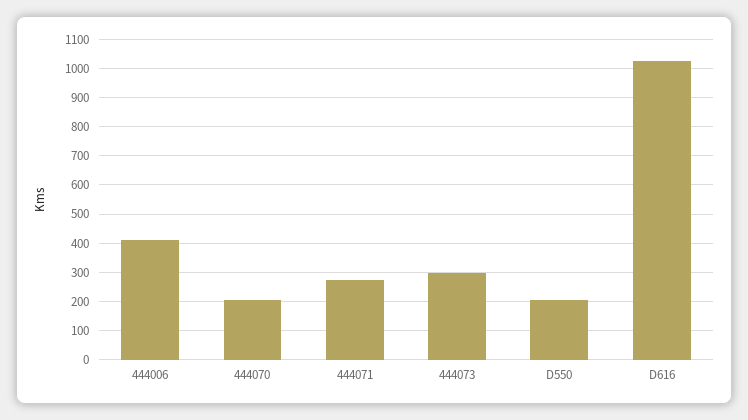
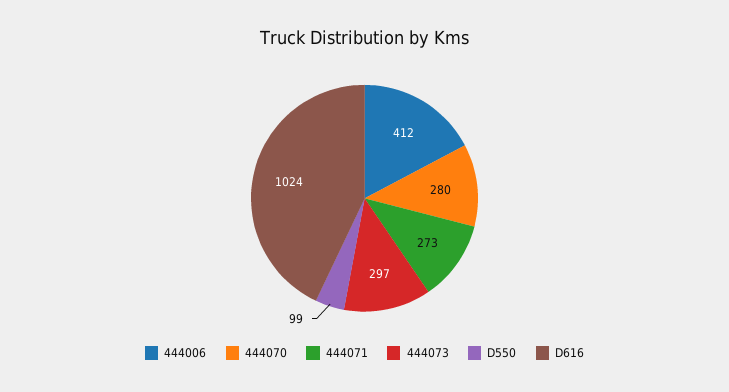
444070: 200 -> 280
D550: 200 -> 99

